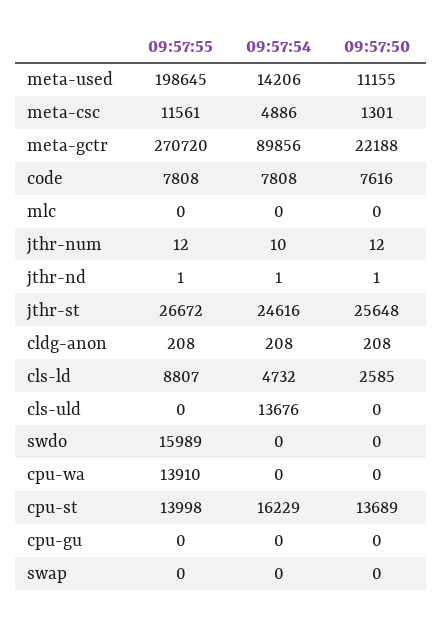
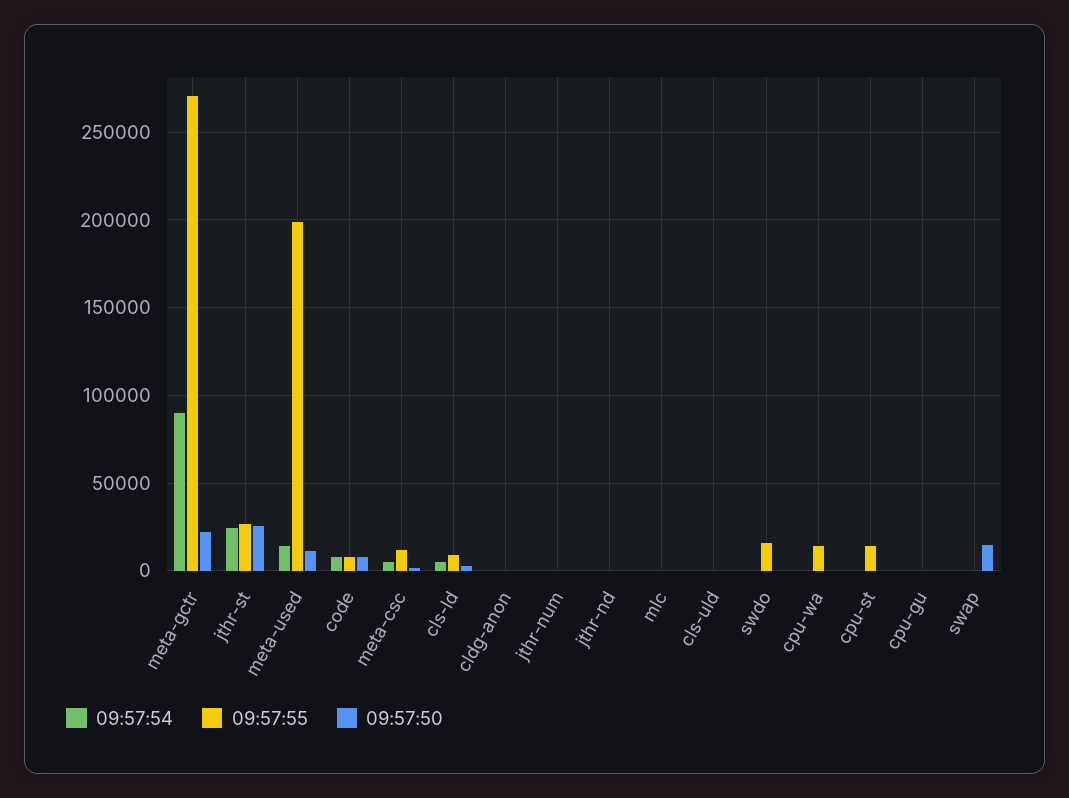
09:57:54, cls-uld: 13676 -> 0
09:57:54, cpu-st: 16229 -> 0
09:57:50, cpu-st: 13689 -> 0
09:57:50, swap: 0 -> 15000

